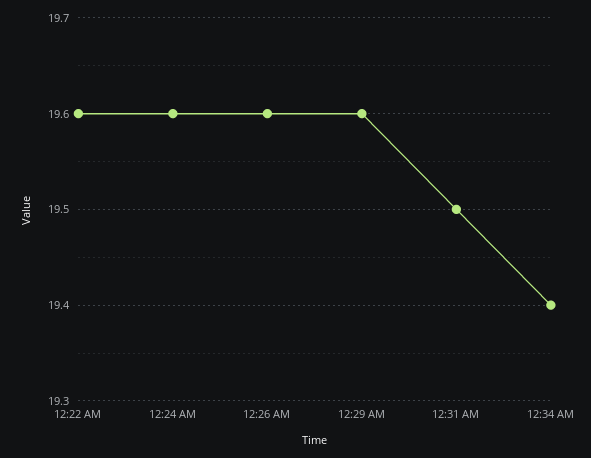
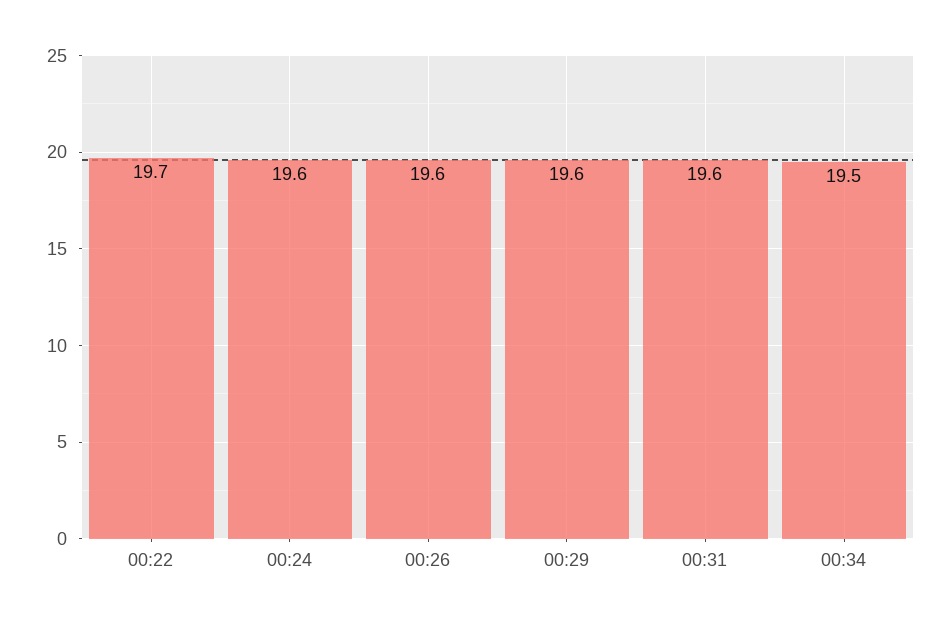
12:22 AM: 19.6 -> 19.7
12:31 AM: 19.5 -> 19.6
12:34 AM: 19.4 -> 19.5

